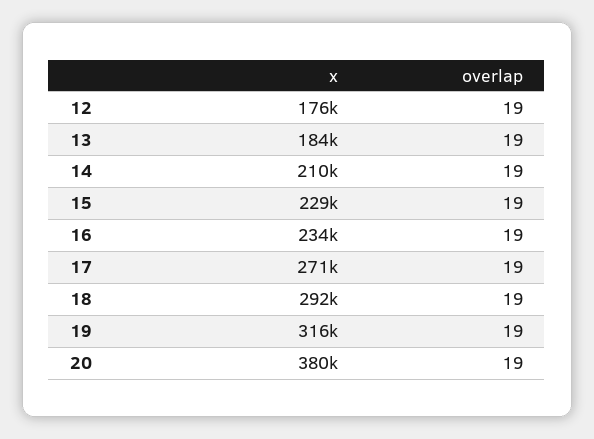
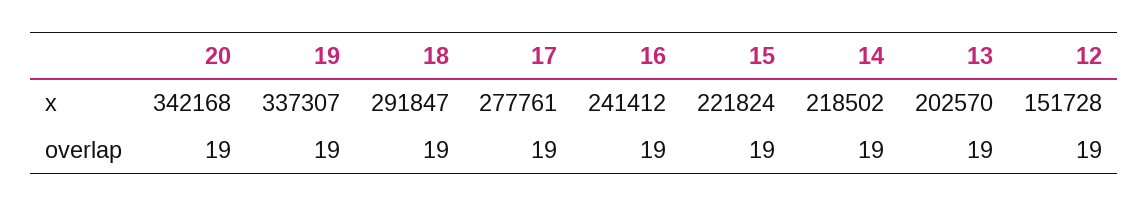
x, 12: 176000 -> 151728
x, 13: 184000 -> 202570
x, 14: 210000 -> 218502
x, 15: 229000 -> 221824
x, 16: 234000 -> 241412
x, 17: 271000 -> 277761
x, 19: 316000 -> 337307
x, 20: 380000 -> 342168

